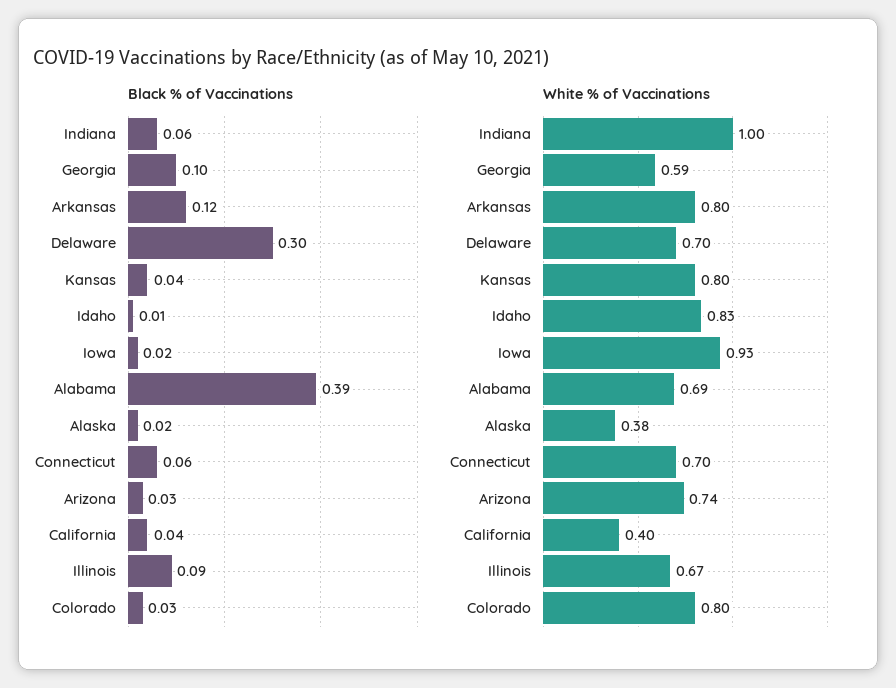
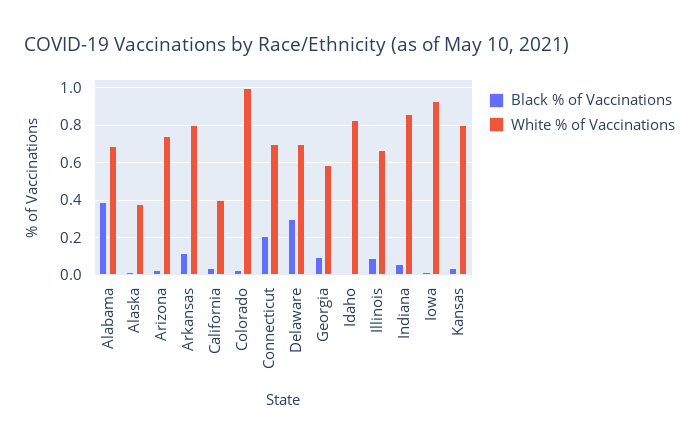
Black % of Vaccinations, Connecticut: 0.06 -> 0.2
White % of Vaccinations, Indiana: 1 -> 0.85
White % of Vaccinations, Colorado: 0.8 -> 1

